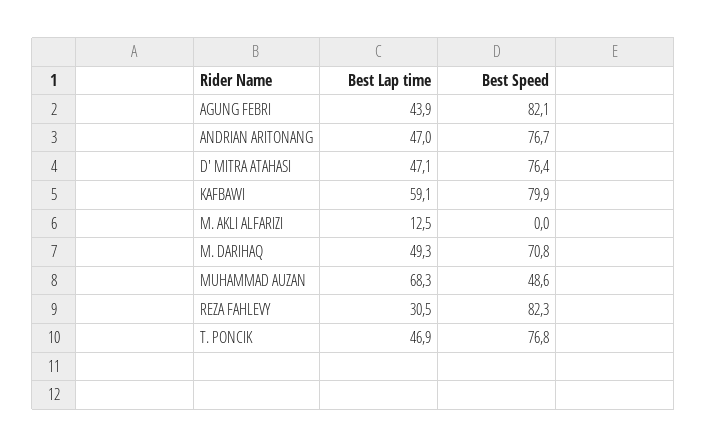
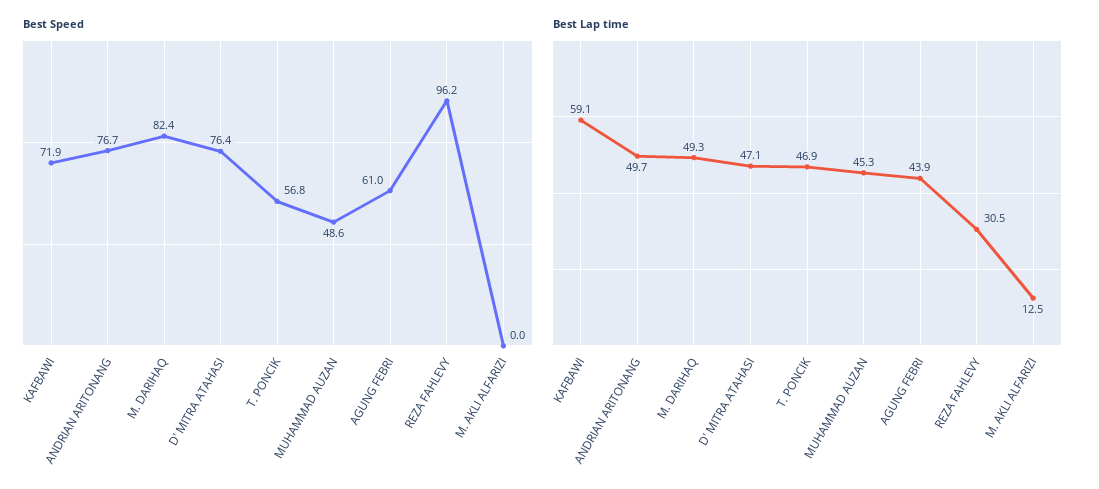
Best Speed, AGUNG FEBRI: 82.1 -> 61
Best Lap time, ANDRIAN ARITONANG: 47 -> 49.7
Best Speed, KAFBAWI: 79.9 -> 71.9
Best Speed, M. DARIHAQ: 70.8 -> 82.4
Best Lap time, MUHAMMAD AUZAN: 68.3 -> 45.3
Best Speed, REZA FAHLEVY: 82.3 -> 96.2
Best Speed, T. PONCIK: 76.8 -> 56.8

